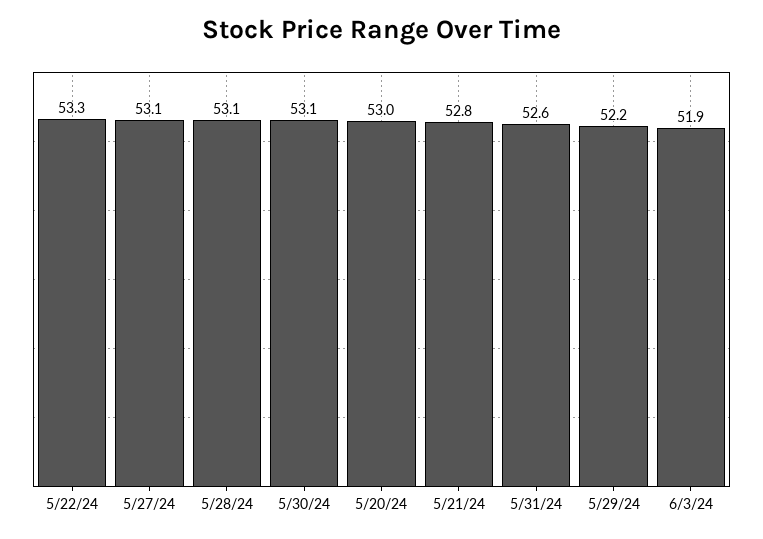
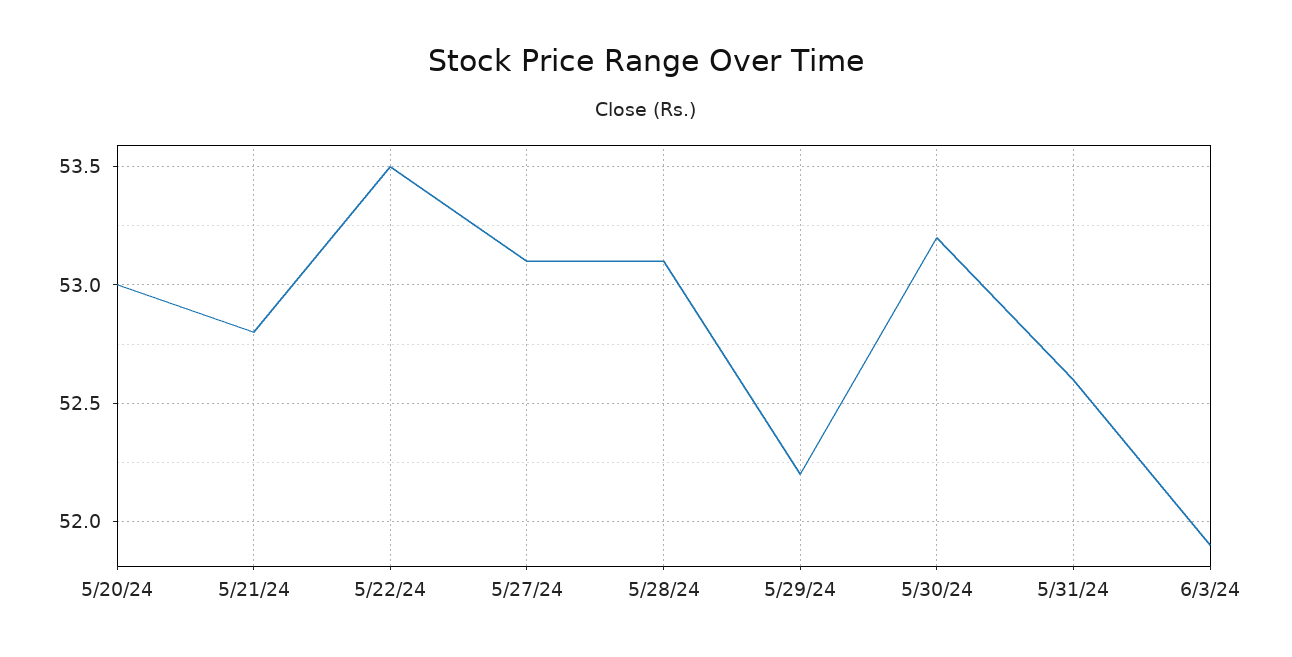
5/22/24: 53.3 -> 53.5
5/30/24: 53.1 -> 53.2

